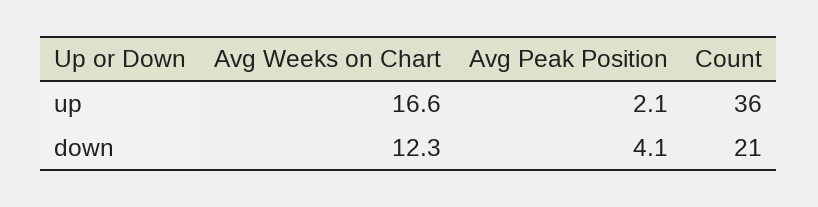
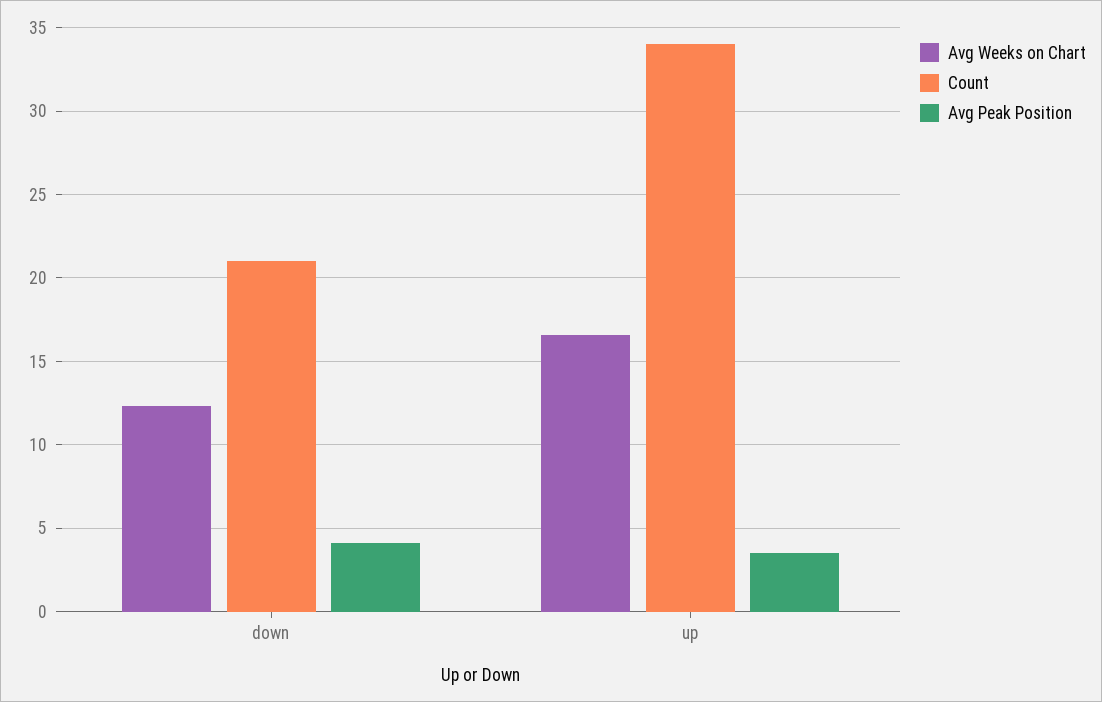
Avg Peak Position, up: 2.1 -> 3.5
Count, up: 36 -> 34

